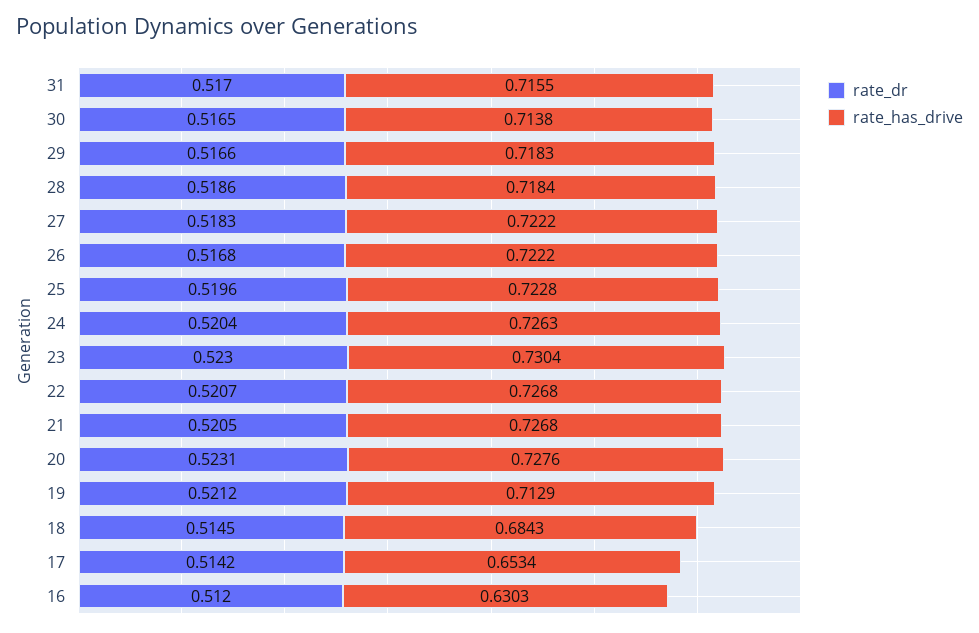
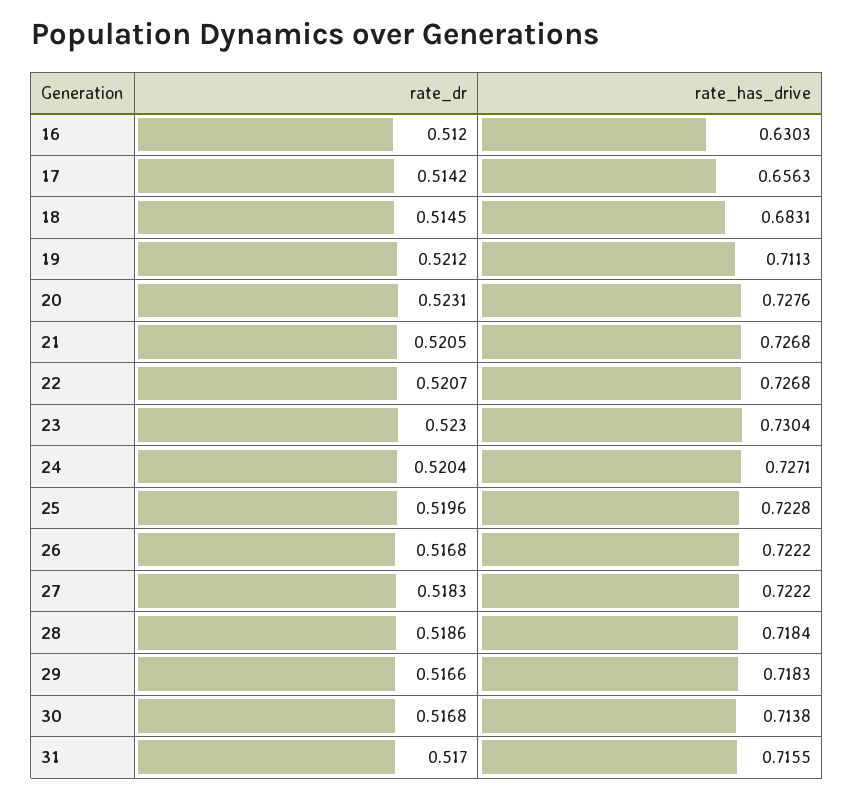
rate_dr, 30: 0.5165 -> 0.5168
rate_has_drive, 24: 0.7263 -> 0.7271
rate_has_drive, 19: 0.7129 -> 0.7113
rate_has_drive, 18: 0.6843 -> 0.6831
rate_has_drive, 17: 0.6534 -> 0.6563

